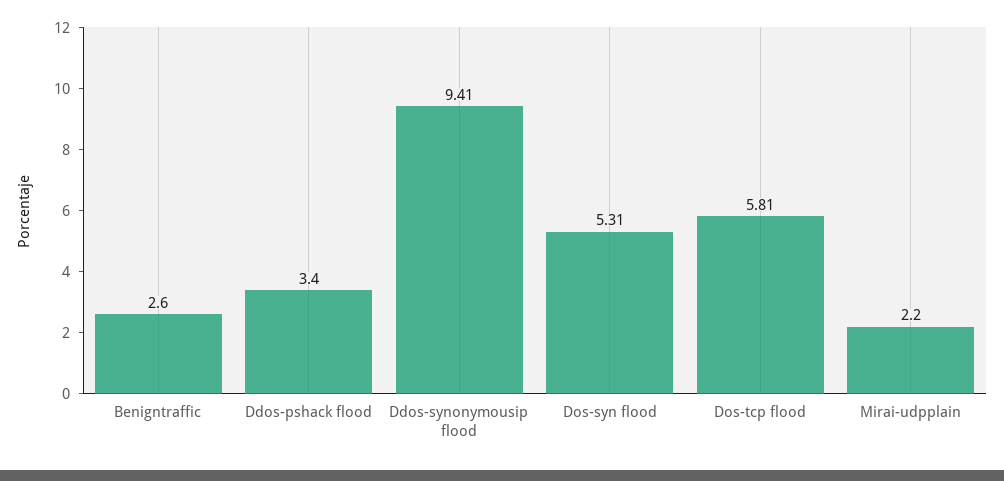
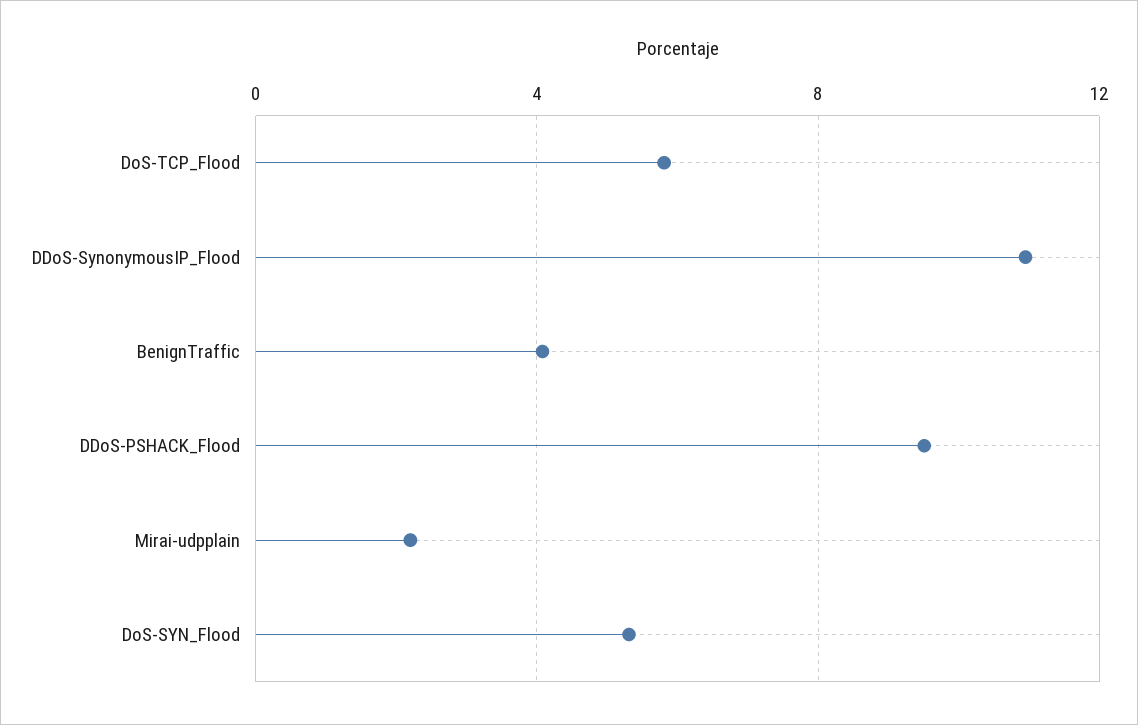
Benigntraffic: 2.6 -> 4
Ddos-pshack flood: 3.4 -> 9.5
Ddos-synonymousip flood: 9.41 -> 11

